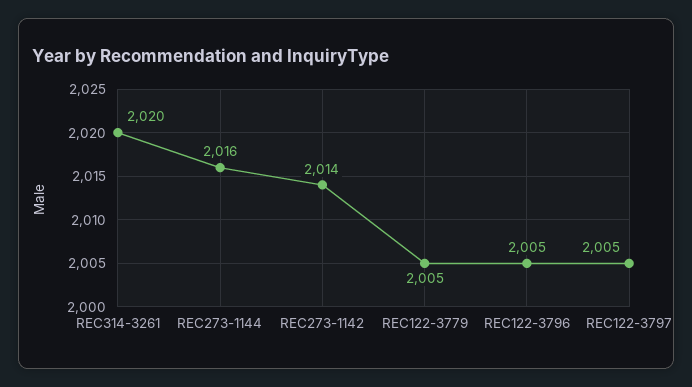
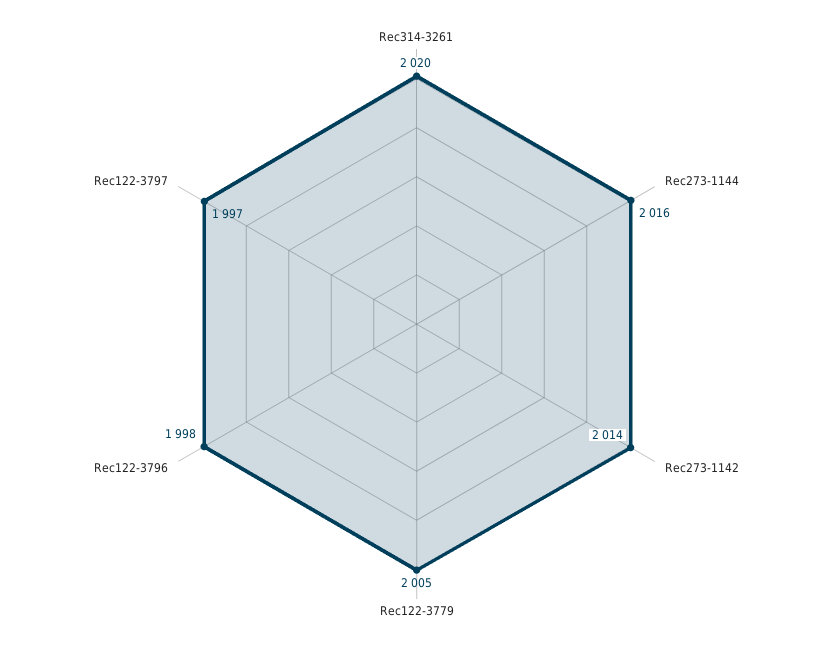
REC122-3796: 2005 -> 1998
REC122-3797: 2005 -> 1997

